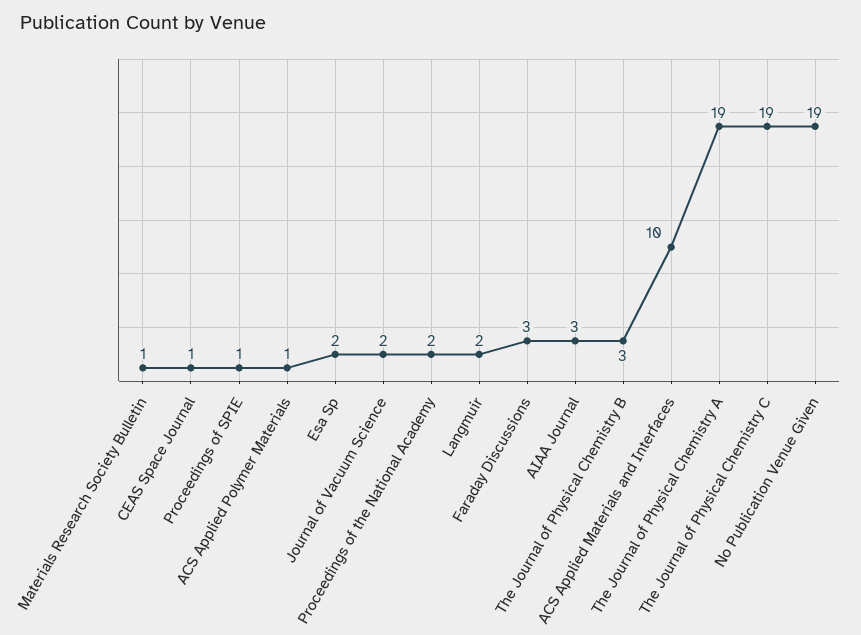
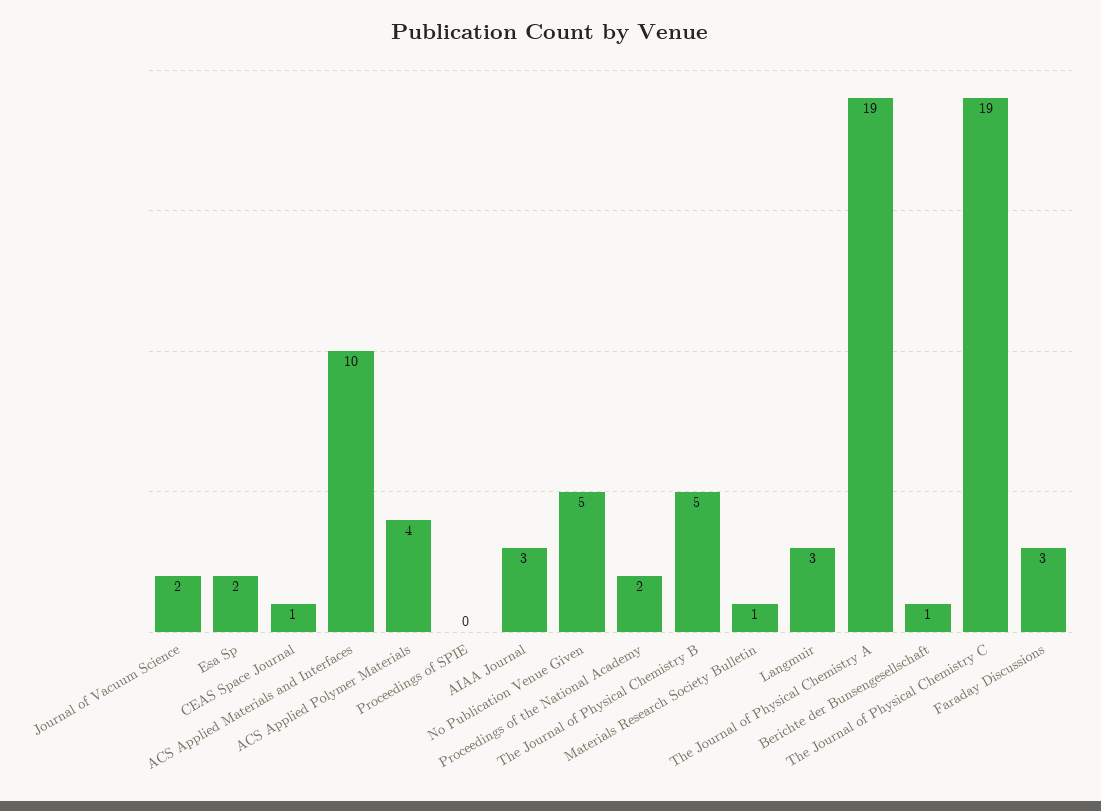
Proceedings of SPIE: 1 -> 0
ACS Applied Polymer Materials: 1 -> 4
Langmuir: 2 -> 3
The Journal of Physical Chemistry B: 3 -> 5
No Publication Venue Given: 19 -> 5
Berichte der Bunsengesellschaft: none -> 1

